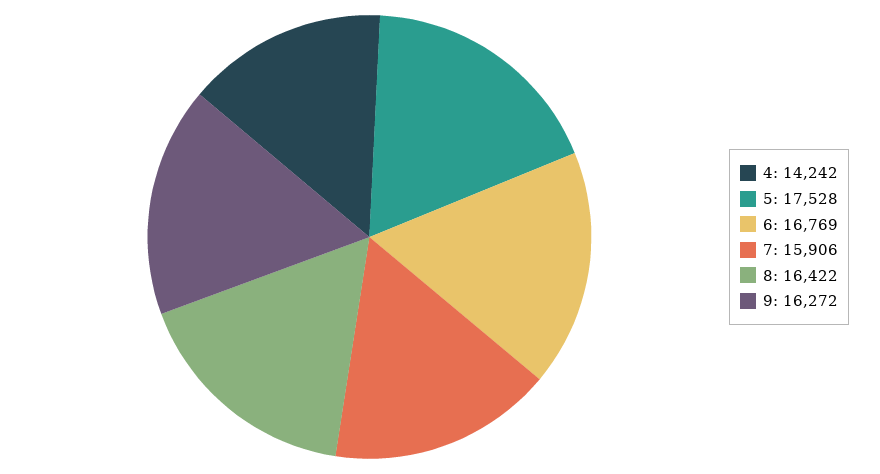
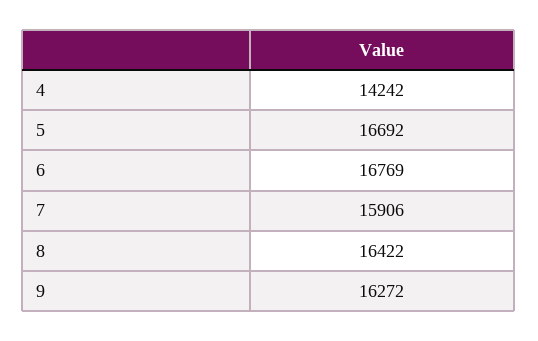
5: 17528 -> 16692

